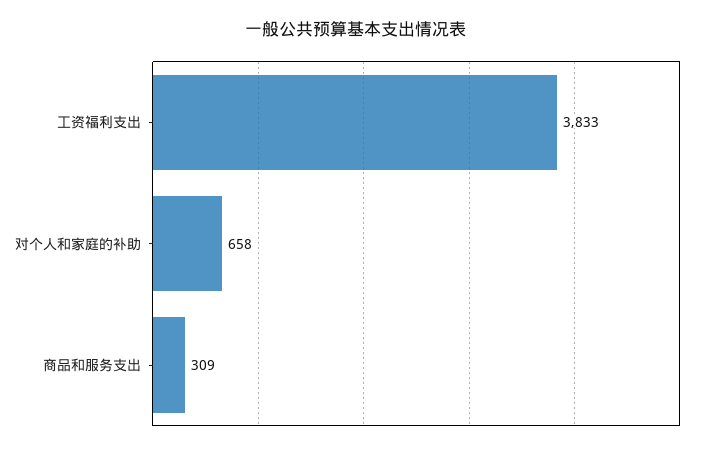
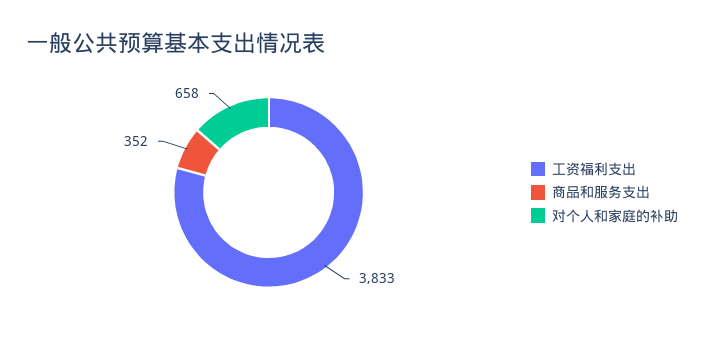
商品和服务支出: 309 -> 352

